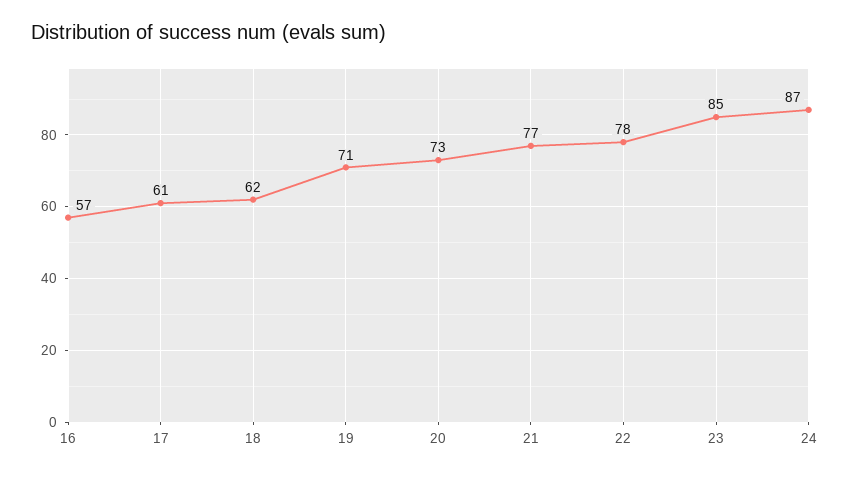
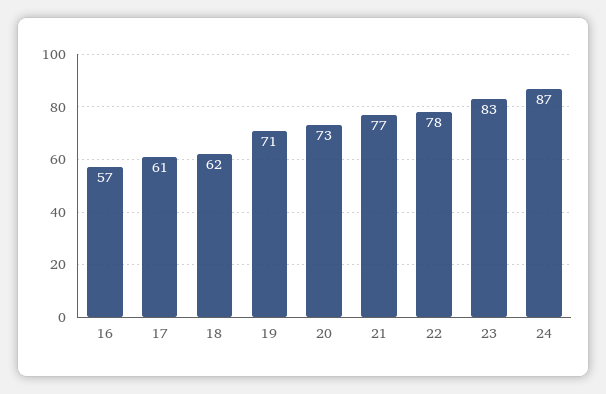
23: 85 -> 83

